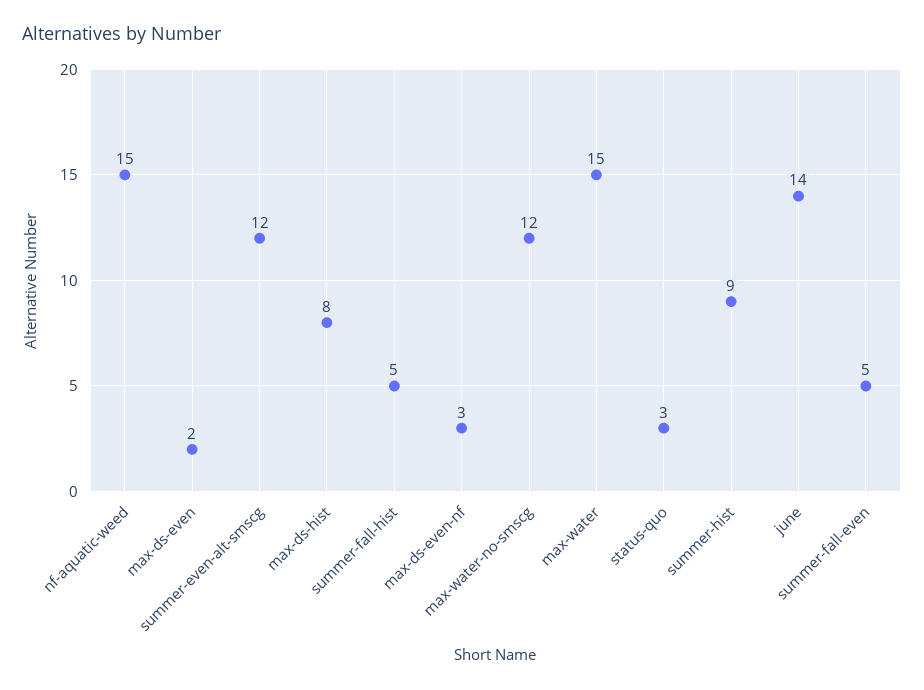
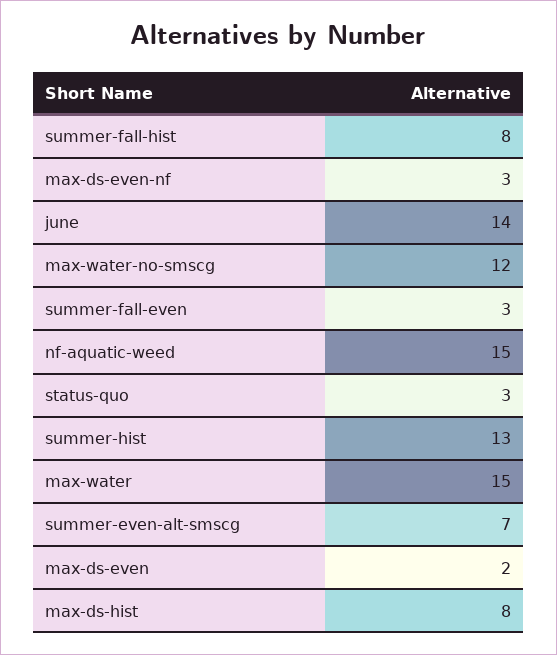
summer-even-alt-smscg: 12 -> 7
summer-fall-hist: 5 -> 8
summer-hist: 9 -> 13
summer-fall-even: 5 -> 3

